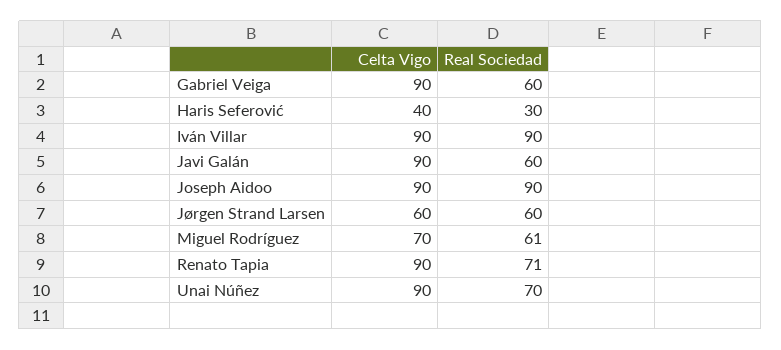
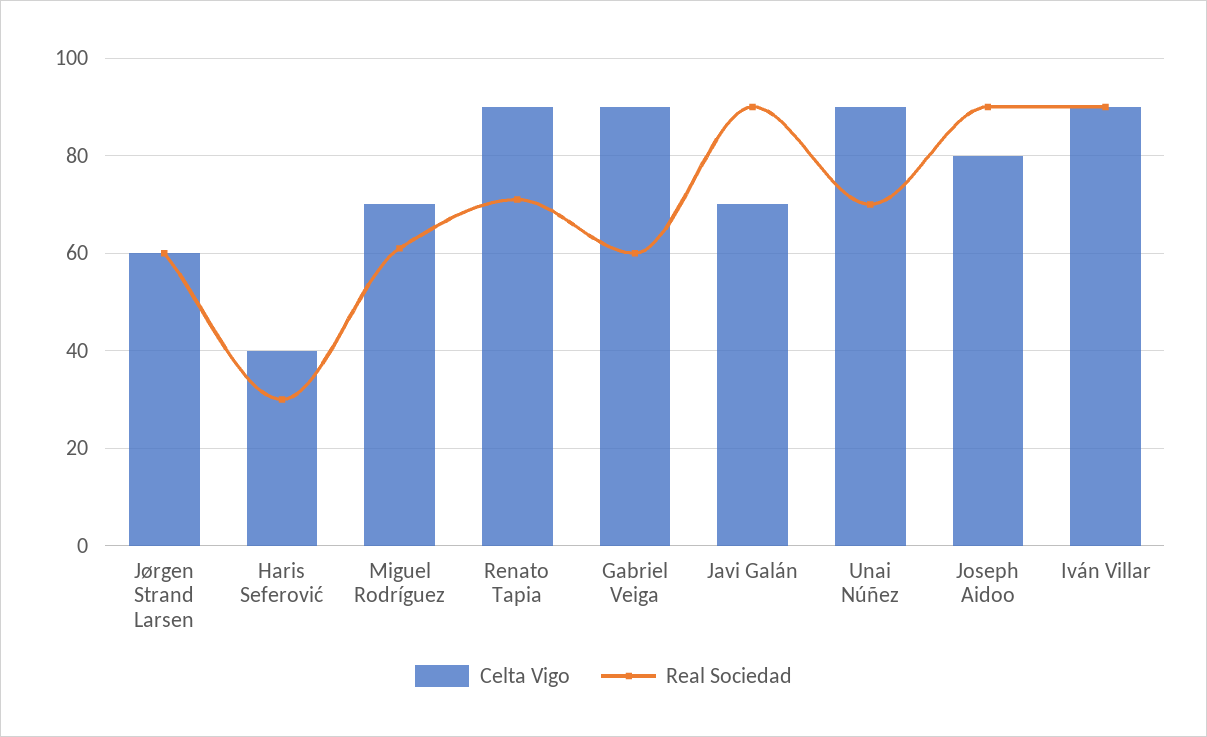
Celta Vigo, Javi Galán: 90 -> 70
Real Sociedad, Javi Galán: 60 -> 90
Celta Vigo, Joseph Aidoo: 90 -> 80

